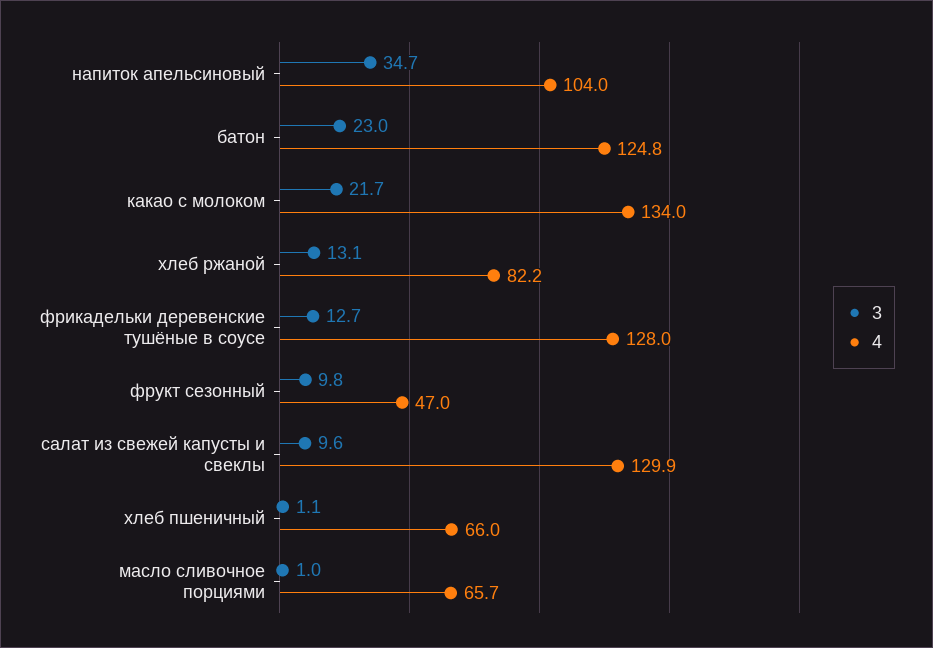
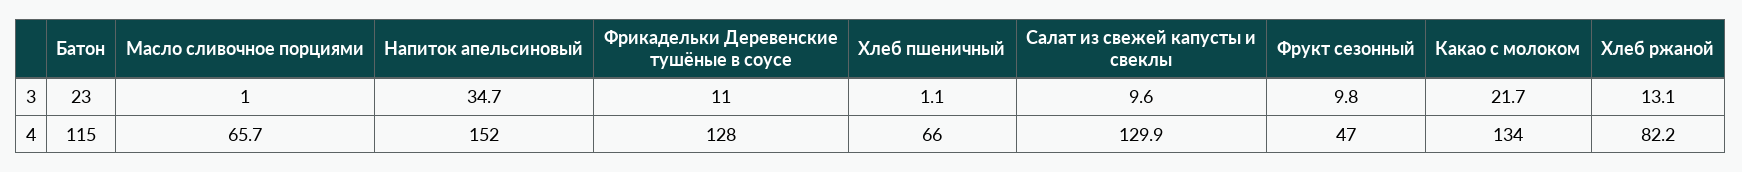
4, напиток апельсиновый: 104 -> 152
4, батон: 124.8 -> 115
3, фрикадельки деревенские тушёные в соусе: 12.7 -> 11

